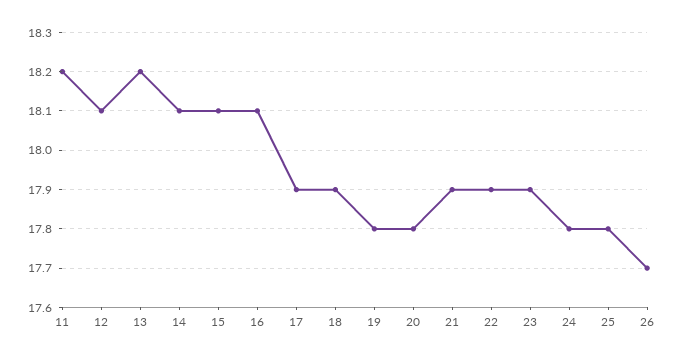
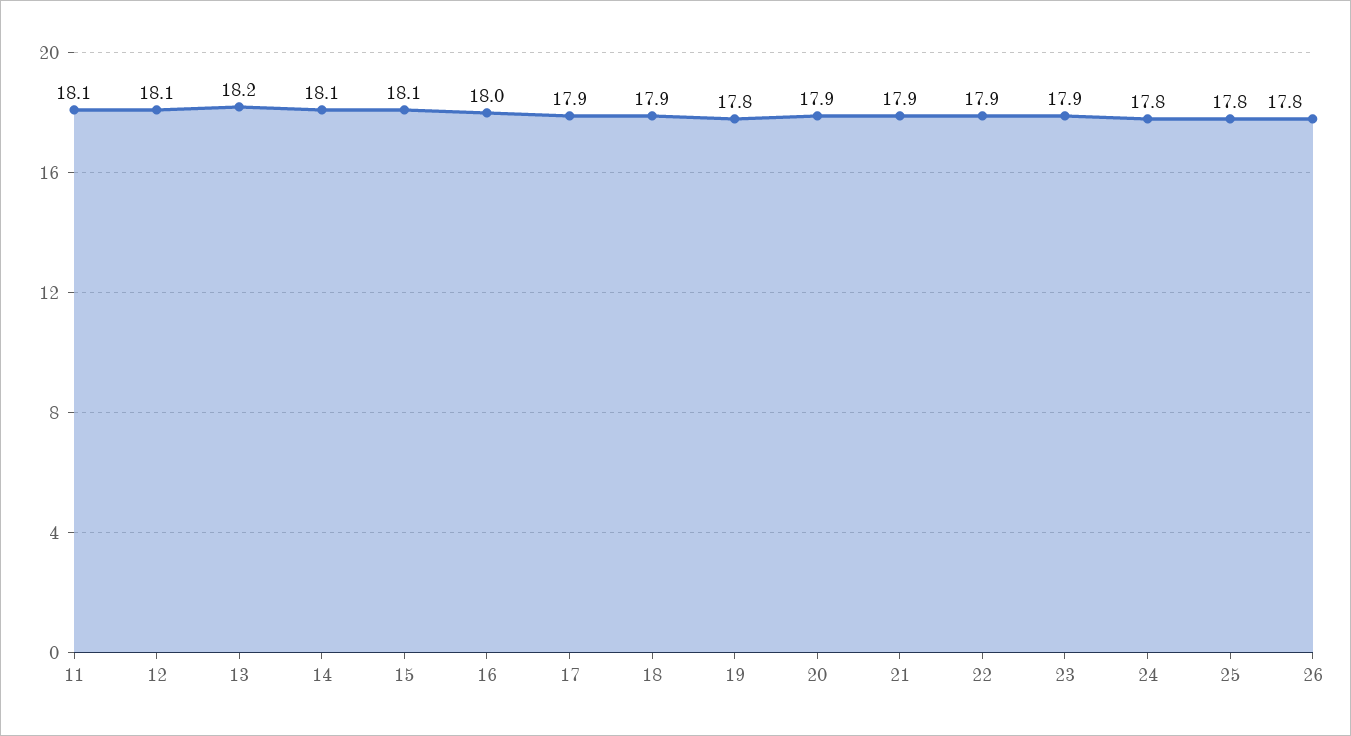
11: 18.2 -> 18.1
16: 18.1 -> 18
20: 17.8 -> 17.9
26: 17.7 -> 17.8

